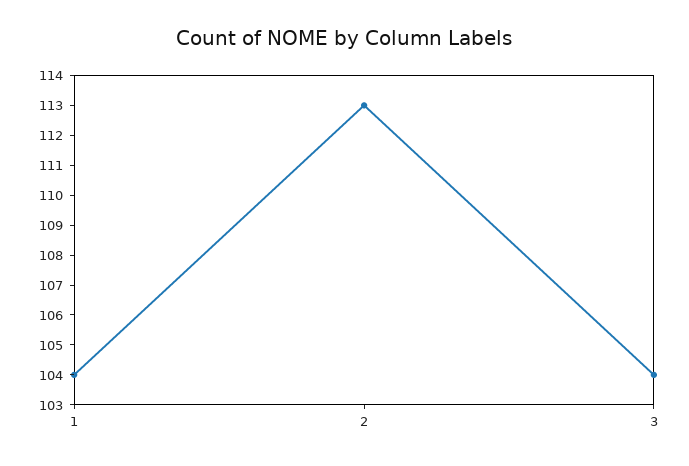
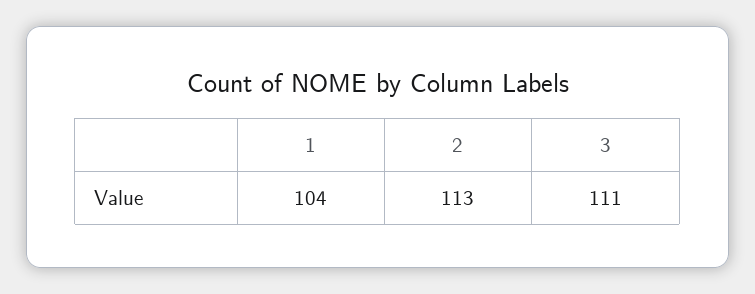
3: 104 -> 111

